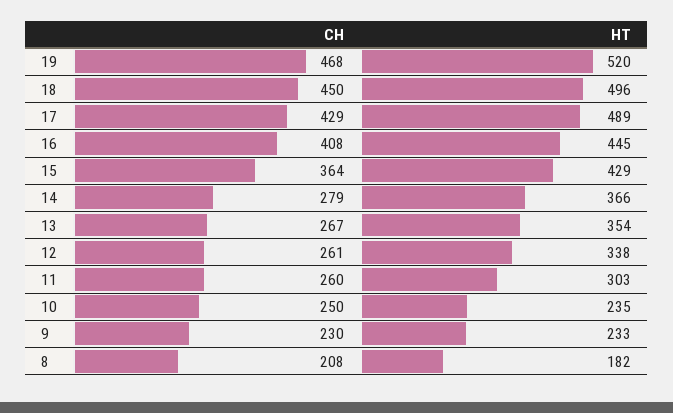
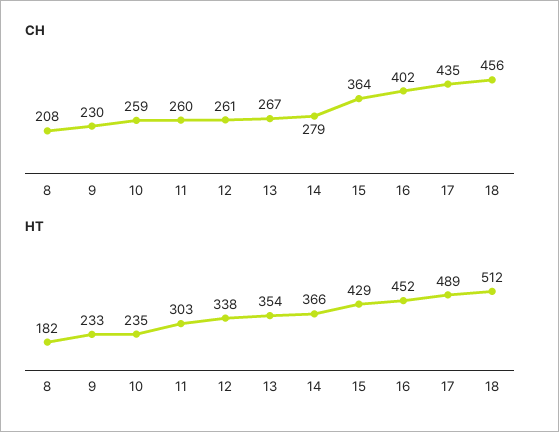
CH, 19: 468 -> none
HT, 19: 520 -> none
CH, 18: 450 -> 456
HT, 18: 496 -> 512
CH, 17: 429 -> 435
CH, 16: 408 -> 402
HT, 16: 445 -> 452
CH, 10: 250 -> 259

